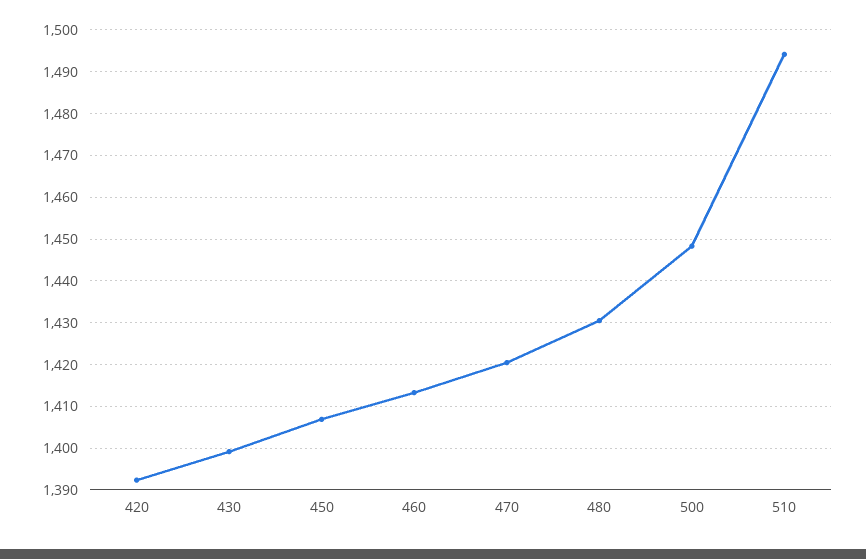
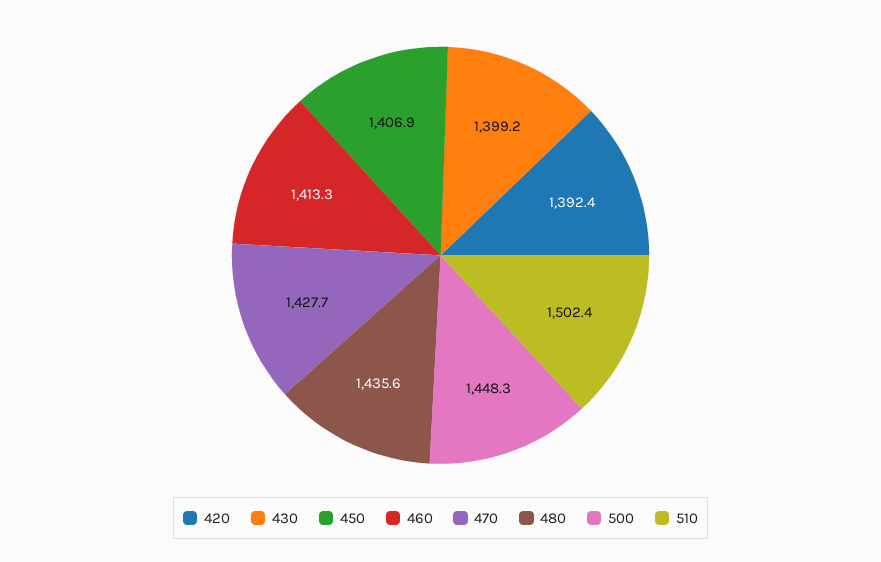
470: 1420 -> 1427.7
480: 1430 -> 1435.6
510: 1494 -> 1502.4

